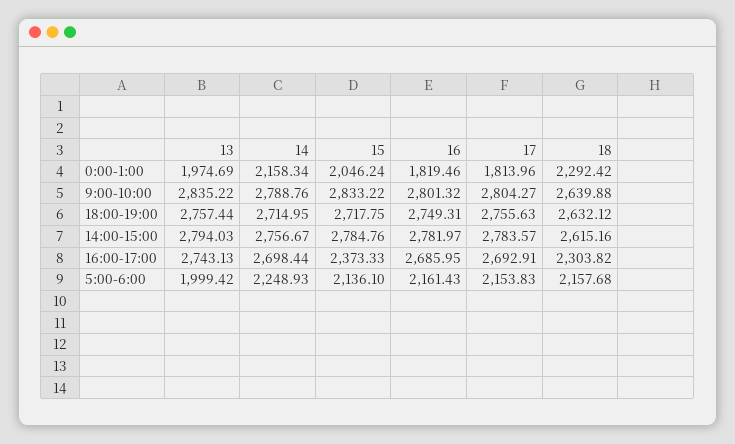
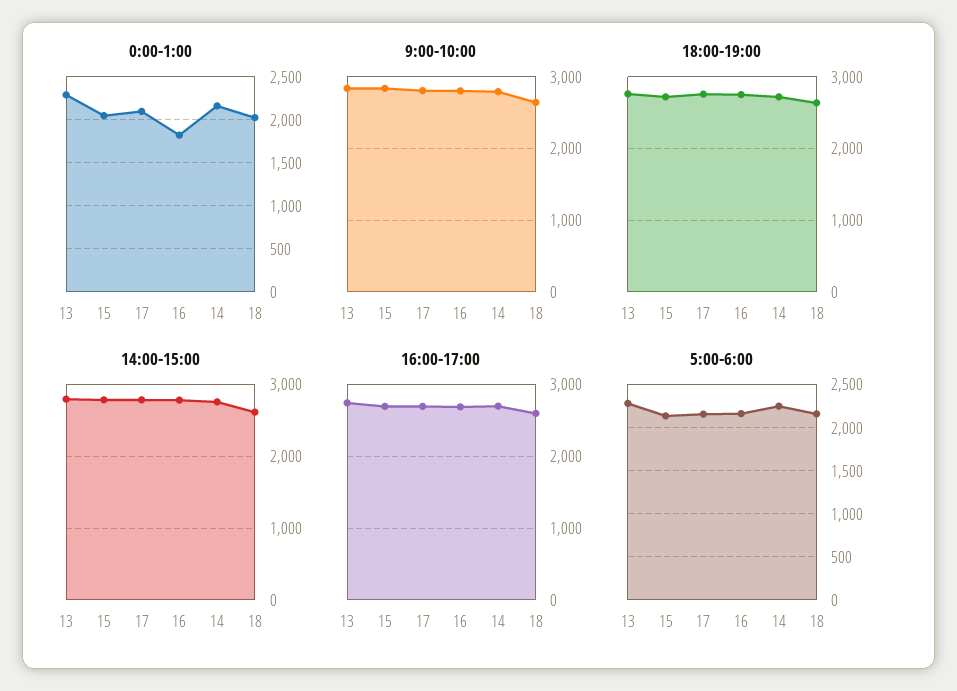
0:00-1:00, 13: 1974.69 -> 2300
0:00-1:00, 17: 1813.96 -> 2100
0:00-1:00, 18: 2292.42 -> 2000
16:00-17:00, 15: 2373.33 -> 2700
16:00-17:00, 18: 2303.82 -> 2600
5:00-6:00, 13: 1999.42 -> 2300

